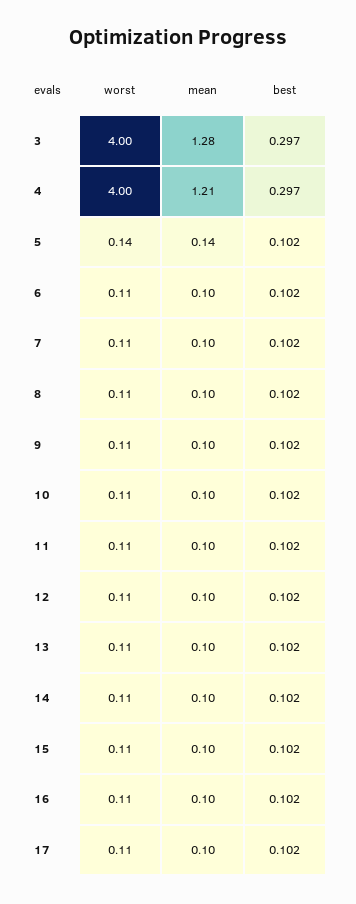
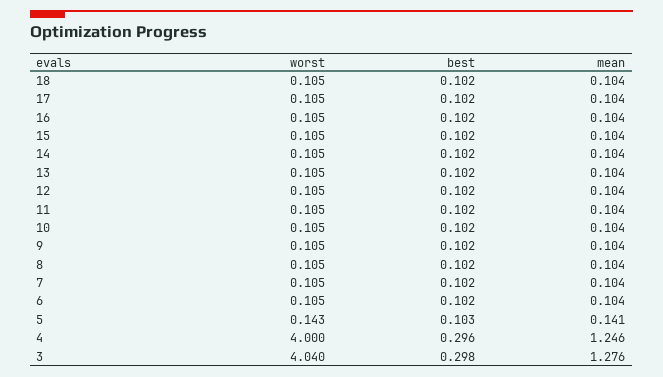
worst, 3: 4 -> 4.04
best, 3: 0.297 -> 0.298
mean, 4: 1.21 -> 1.246
best, 4: 0.297 -> 0.296
best, 5: 0.102 -> 0.103
worst, 18: none -> 0.105
best, 18: none -> 0.102
mean, 18: none -> 0.104

